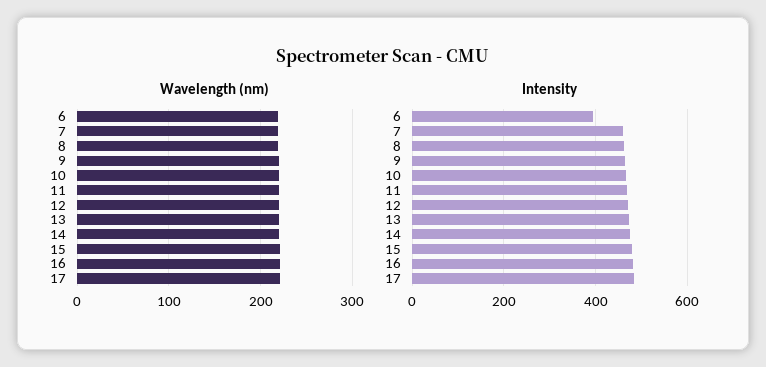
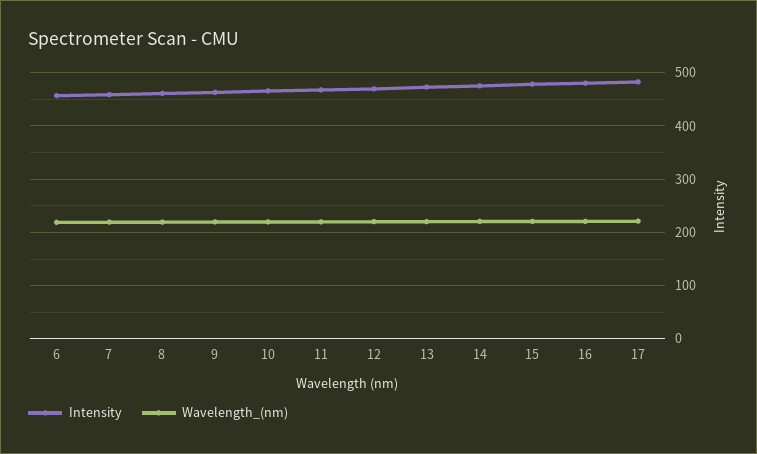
Intensity, 6: 400 -> 460

